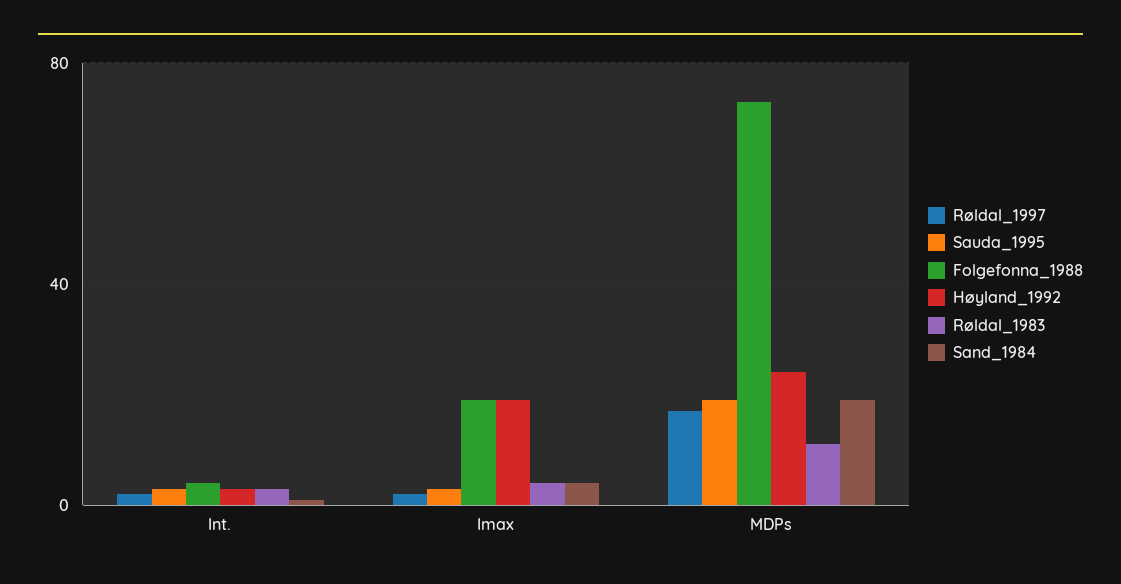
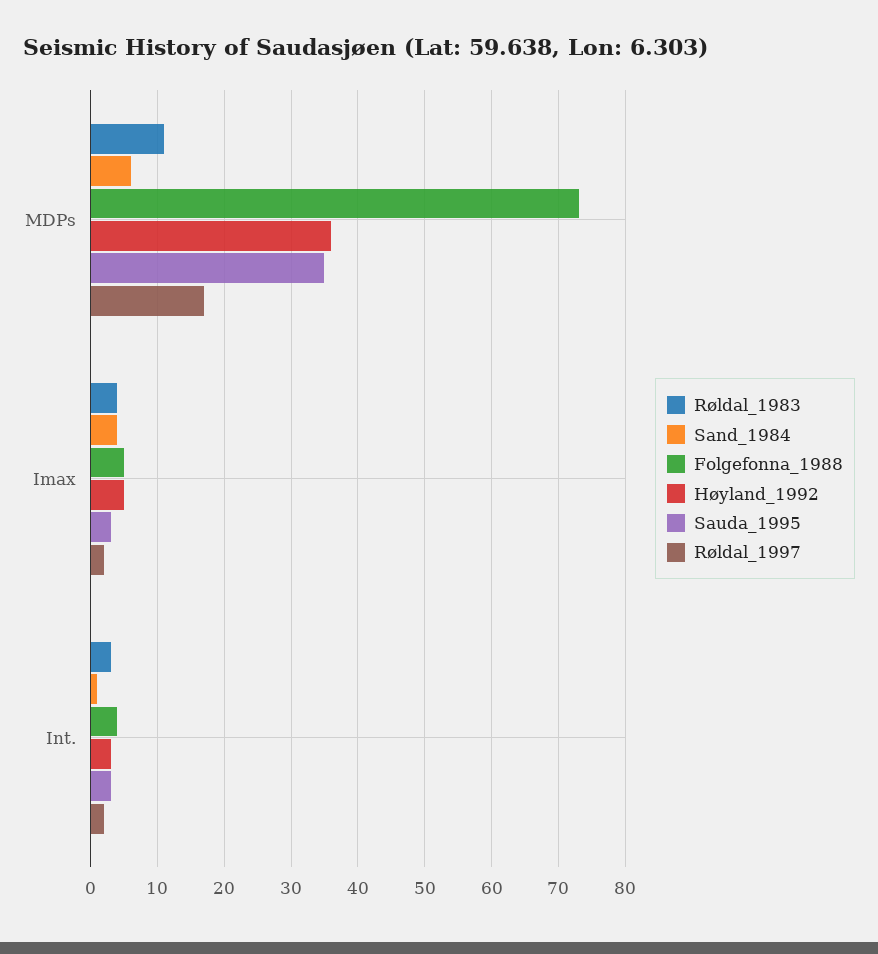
Folgefonna_1988, Imax: 20 -> 5
Høyland_1992, Imax: 20 -> 5
Sauda_1995, MDPs: 20 -> 35
Høyland_1992, MDPs: 25 -> 36
Sand_1984, MDPs: 20 -> 6

